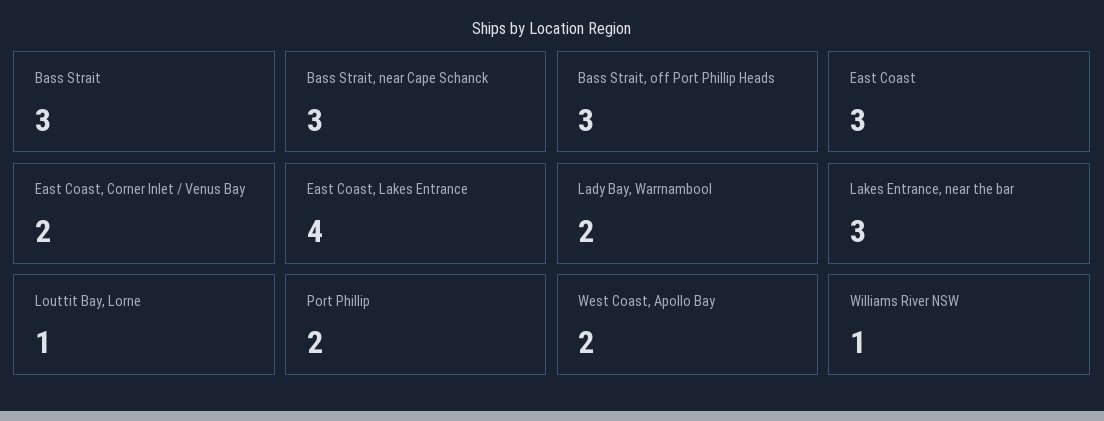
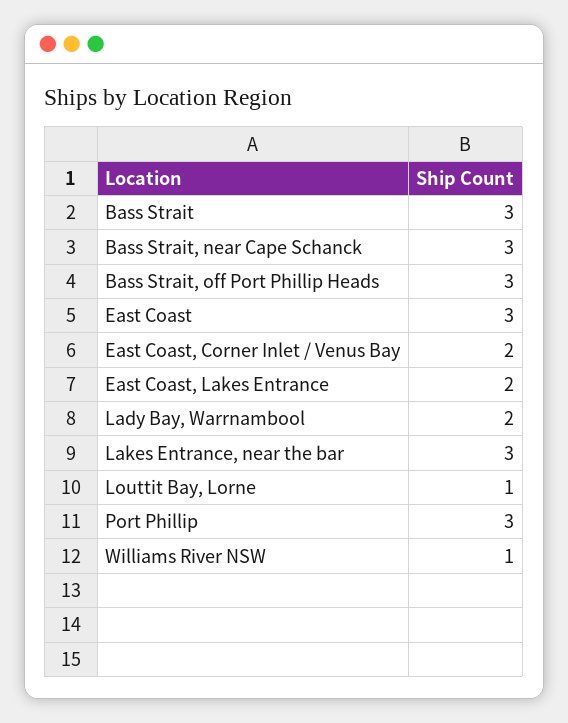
East Coast, Lakes Entrance: 4 -> 2
Port Phillip: 2 -> 3
West Coast, Apollo Bay: 2 -> none

